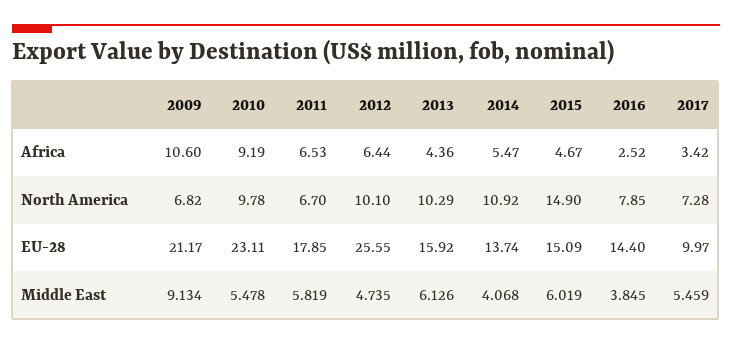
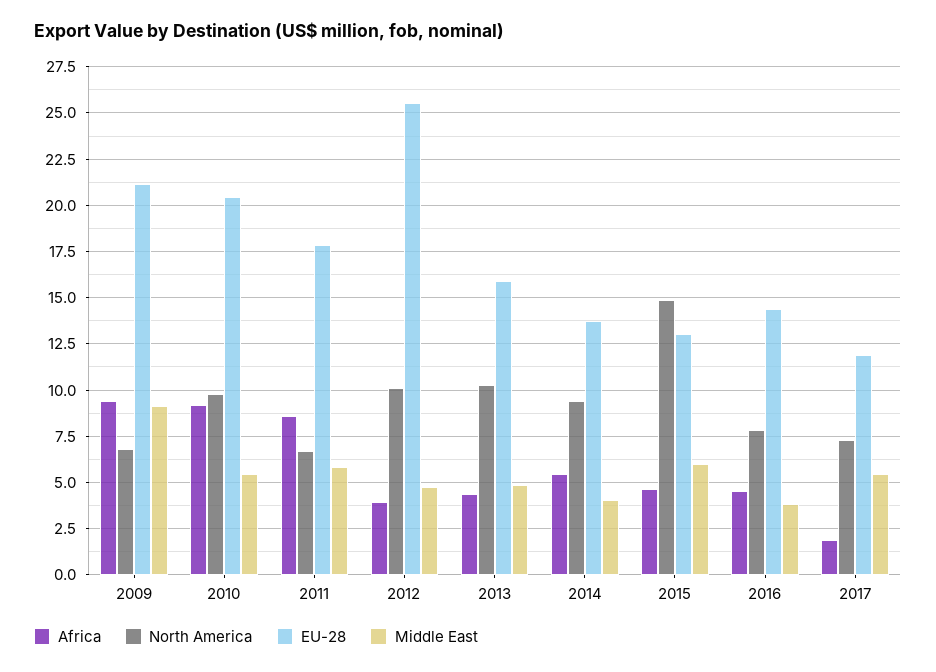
Africa, 2009: 10.6 -> 9.5
Africa, 2011: 6.53 -> 8.5
Africa, 2012: 6.44 -> 4
Africa, 2016: 2.52 -> 4.5
Africa, 2017: 3.42 -> 2
North America, 2014: 10.92 -> 9.5
EU-28, 2010: 23.11 -> 20.5
EU-28, 2015: 15.09 -> 13
EU-28, 2017: 9.97 -> 12
Middle East, 2013: 6.126 -> 5

